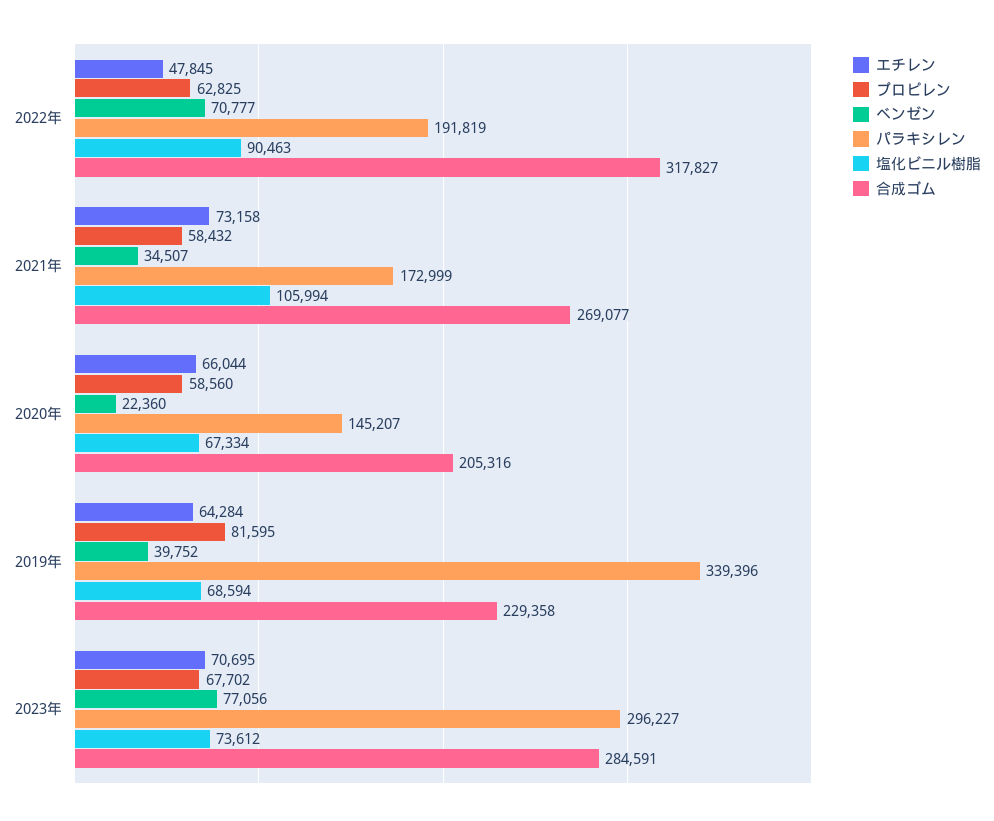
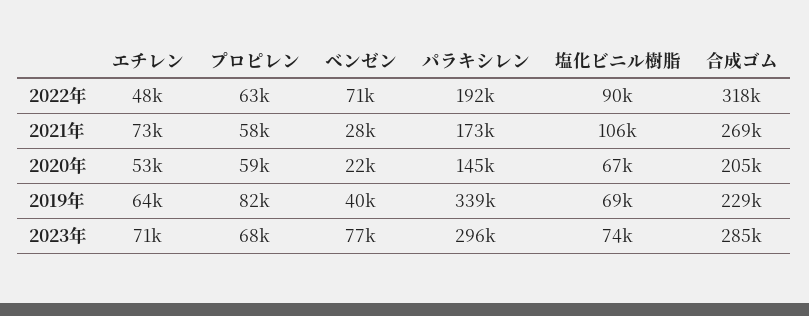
ベンゼン, 2021年: 34507 -> 28000
エチレン, 2020年: 66044 -> 53000

